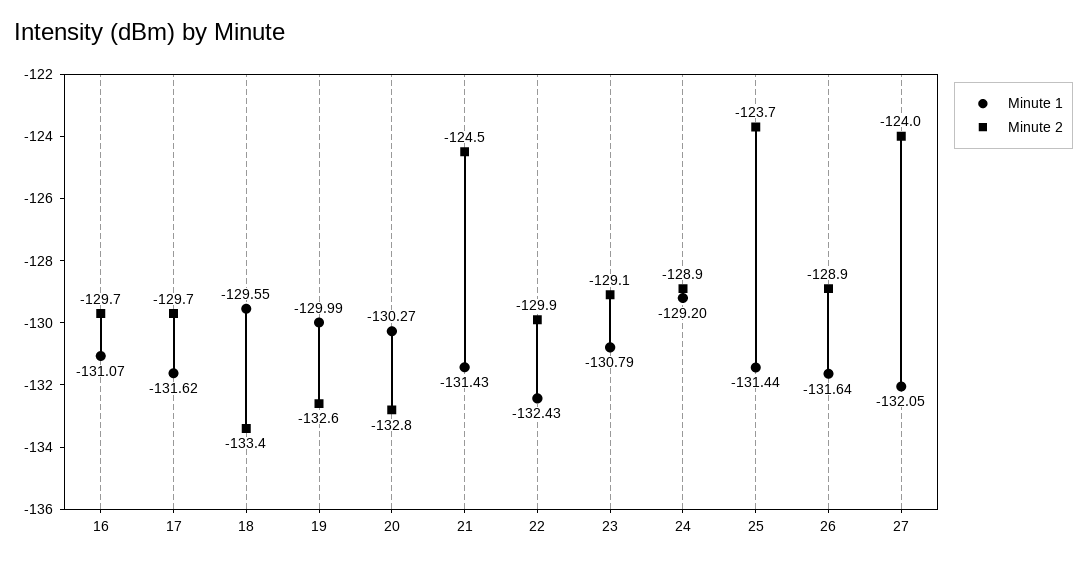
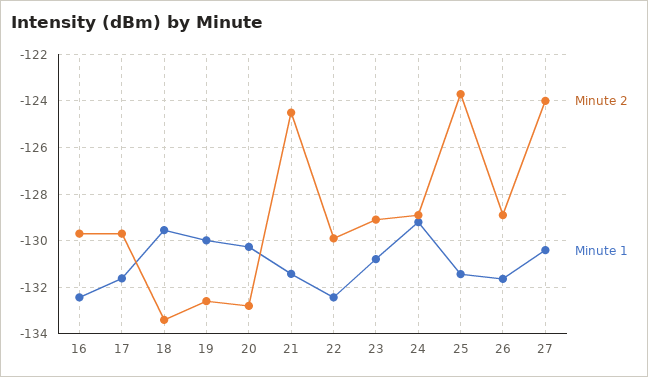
Minute 1, 16: -131.07 -> -132.5
Minute 1, 27: -132.05 -> -130.5

